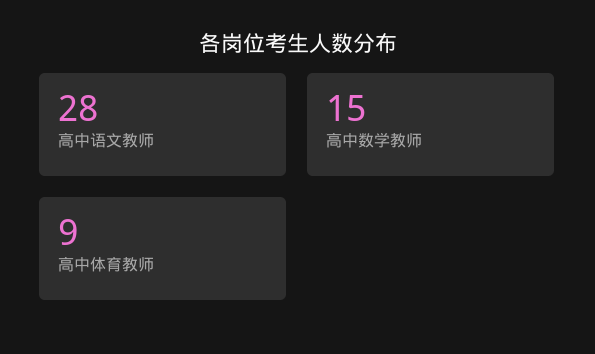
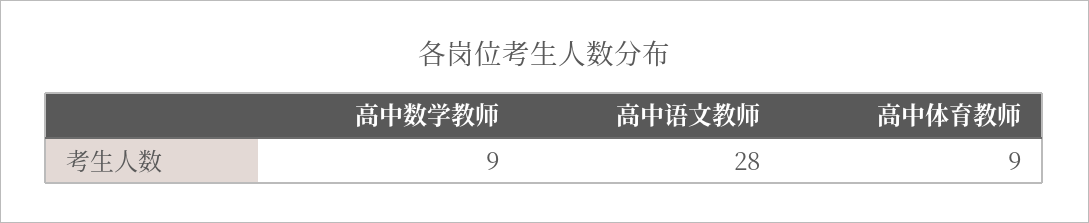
高中数学教师: 15 -> 9

